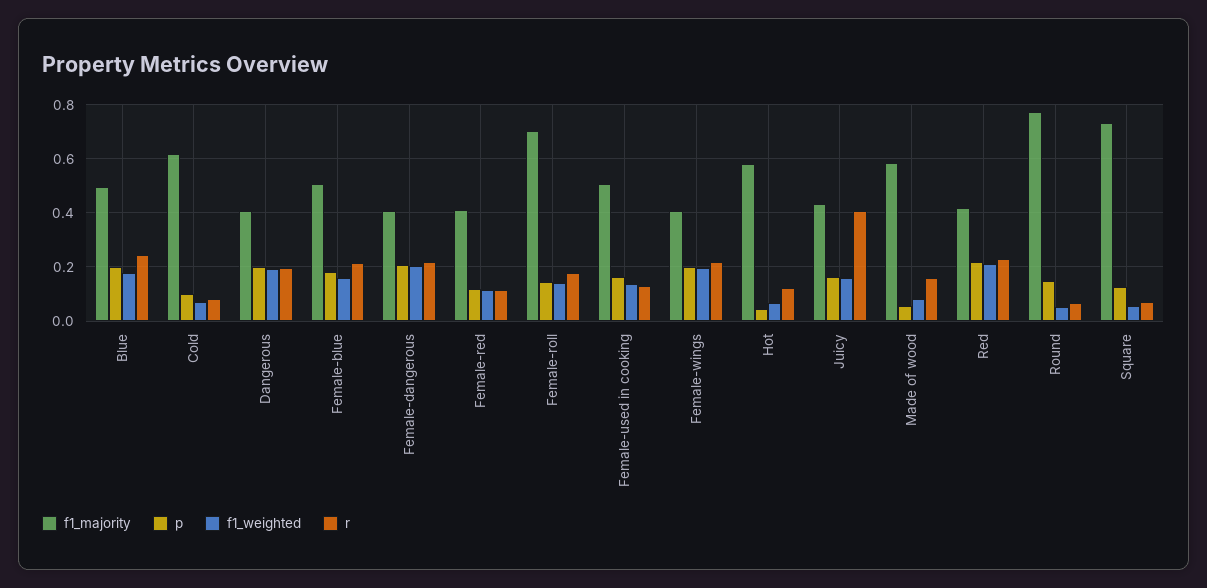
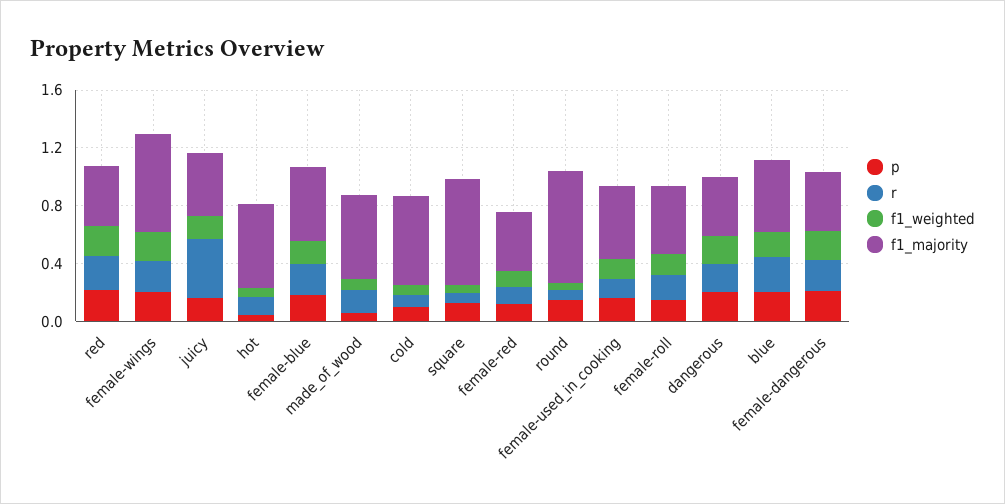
f1_majority, Female-roll: 0.7 -> 0.5
f1_majority, Female-wings: 0.4 -> 0.7

